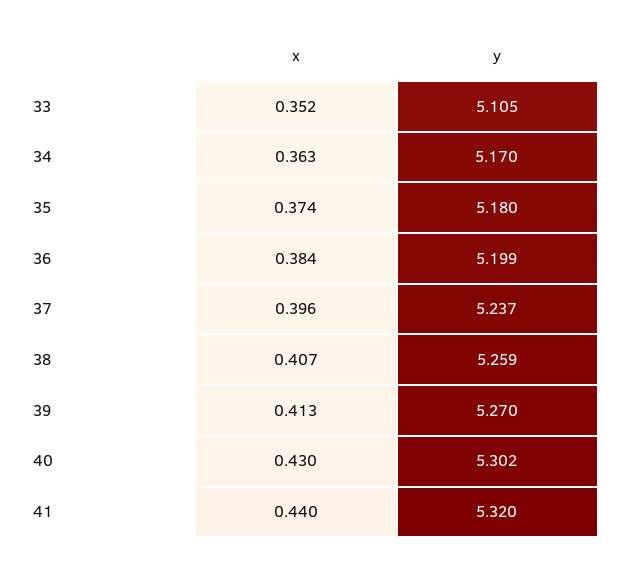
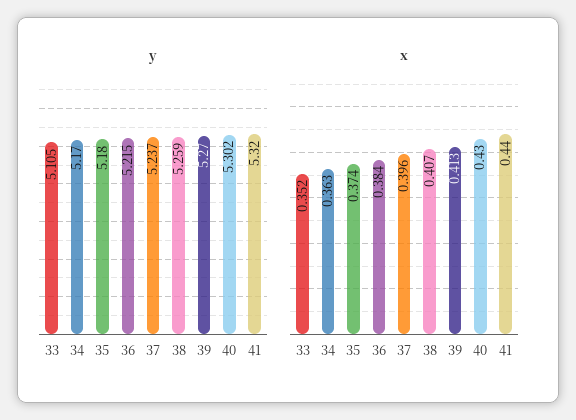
y, 36: 5.199 -> 5.215

